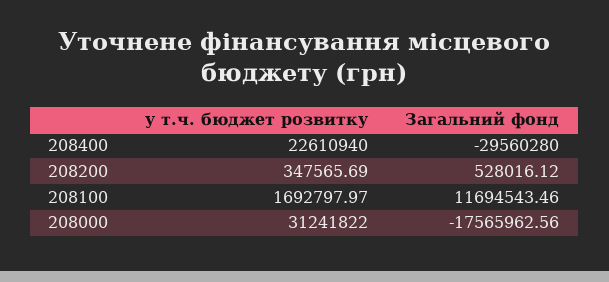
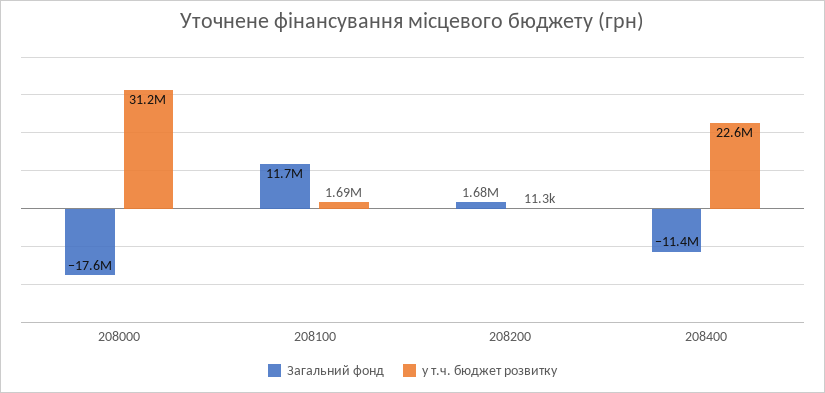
Загальний фонд, 208400: -29560280 -> -11400000
у т.ч. бюджет розвитку, 208200: 347565.69 -> 11300
Загальний фонд, 208200: 528016.12 -> 1680000

